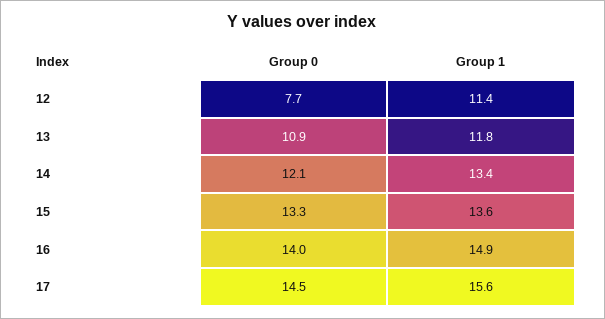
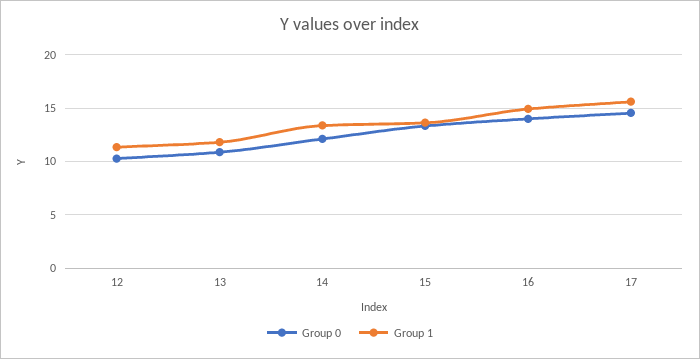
Group 0, 12: 7.7 -> 10

